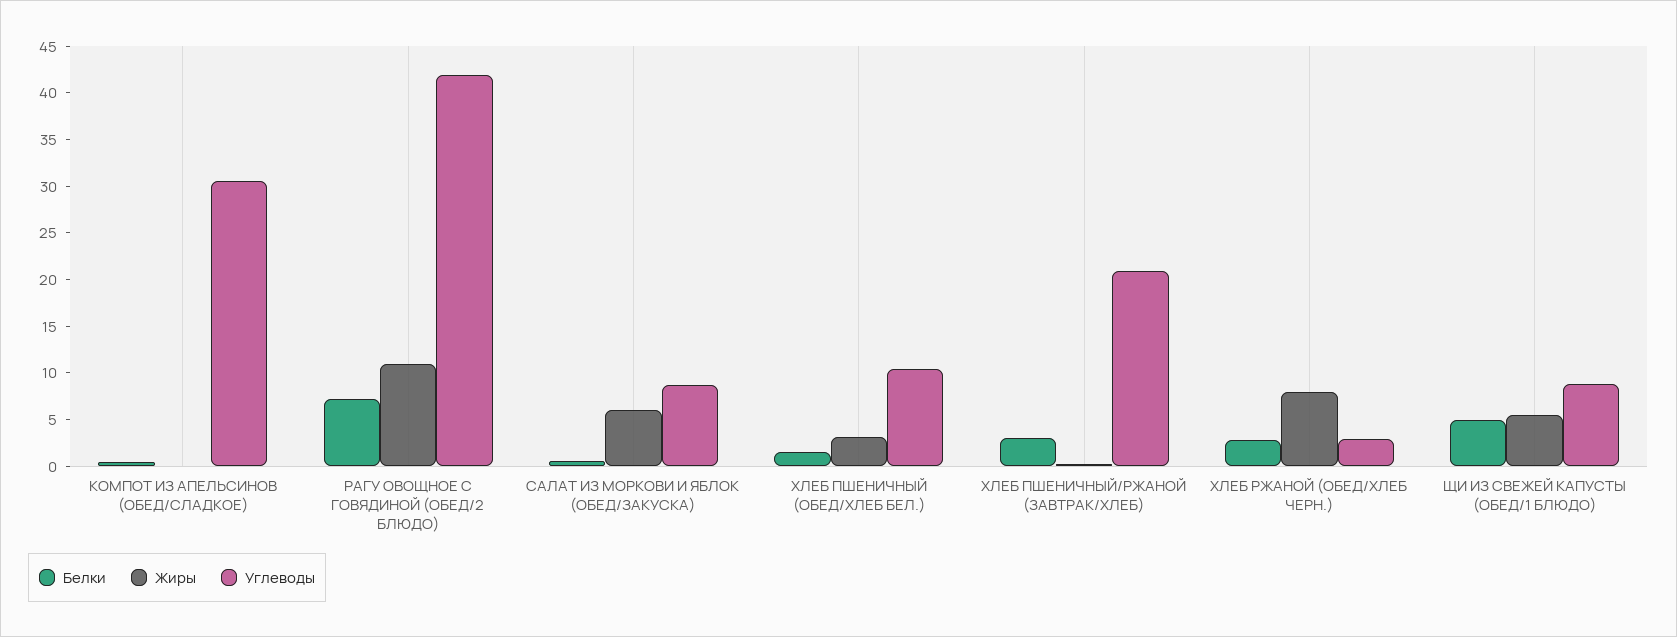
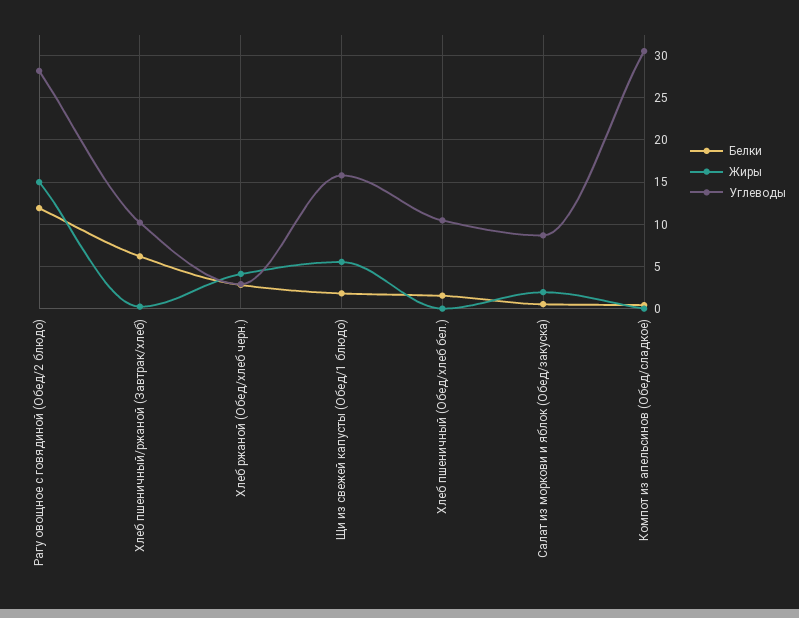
Белки, РАГУ ОВОЩНОЕ С ГОВЯДИНОЙ (ОБЕД/2 БЛЮДО): 7 -> 12
Жиры, РАГУ ОВОЩНОЕ С ГОВЯДИНОЙ (ОБЕД/2 БЛЮДО): 11 -> 15
Углеводы, РАГУ ОВОЩНОЕ С ГОВЯДИНОЙ (ОБЕД/2 БЛЮДО): 42 -> 28
Жиры, САЛАТ ИЗ МОРКОВИ И ЯБЛОК (ОБЕД/ЗАКУСКА): 6 -> 2
Жиры, ХЛЕБ ПШЕНИЧНЫЙ (ОБЕД/ХЛЕБ БЕЛ.): 3 -> 0
Белки, ХЛЕБ ПШЕНИЧНЫЙ/РЖАНОЙ (ЗАВТРАК/ХЛЕБ): 3 -> 6
Углеводы, ХЛЕБ ПШЕНИЧНЫЙ/РЖАНОЙ (ЗАВТРАК/ХЛЕБ): 21 -> 10
Жиры, ХЛЕБ РЖАНОЙ (ОБЕД/ХЛЕБ ЧЕРН.): 8 -> 4
Белки, ЩИ ИЗ СВЕЖЕЙ КАПУСТЫ (ОБЕД/1 БЛЮДО): 5 -> 2
Углеводы, ЩИ ИЗ СВЕЖЕЙ КАПУСТЫ (ОБЕД/1 БЛЮДО): 9 -> 16

